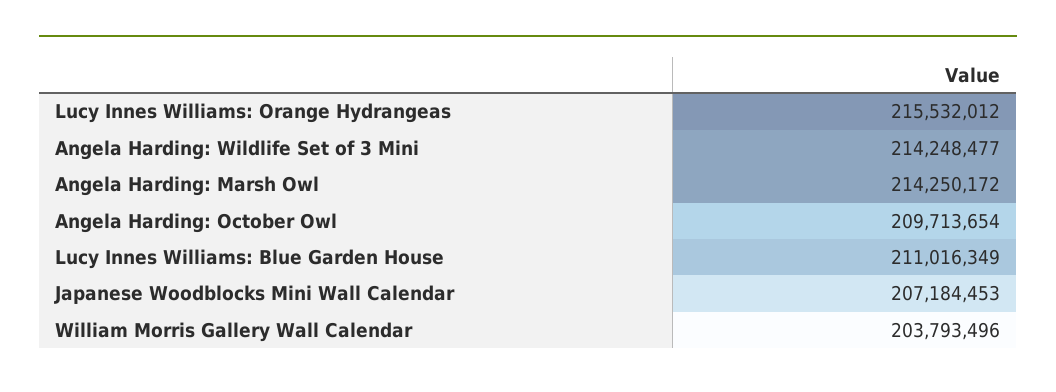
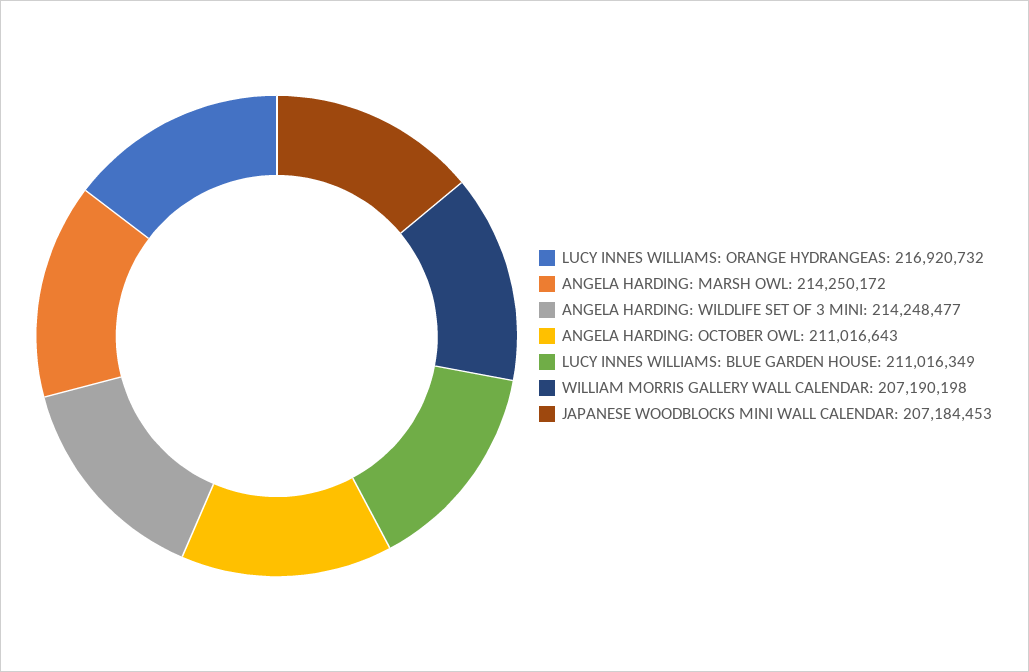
Lucy Innes Williams: Orange Hydrangeas: 215532012 -> 216920732
Angela Harding: October Owl: 209713654 -> 211016643
William Morris Gallery Wall Calendar: 203793496 -> 207190198

